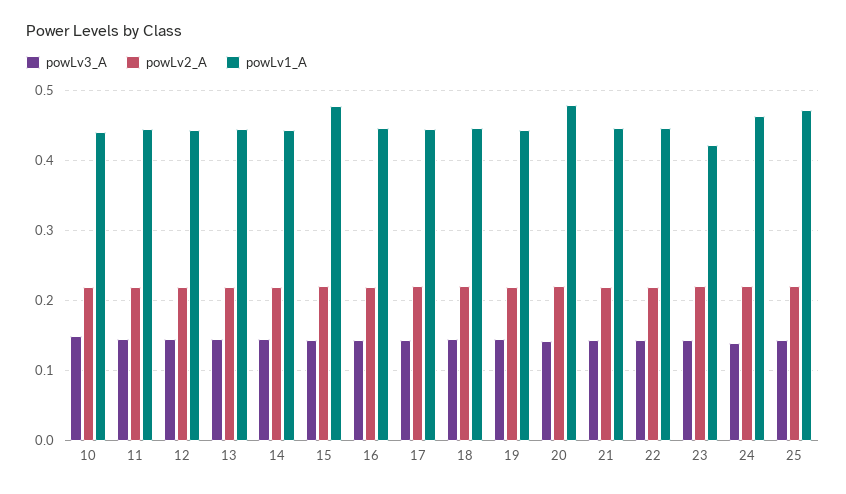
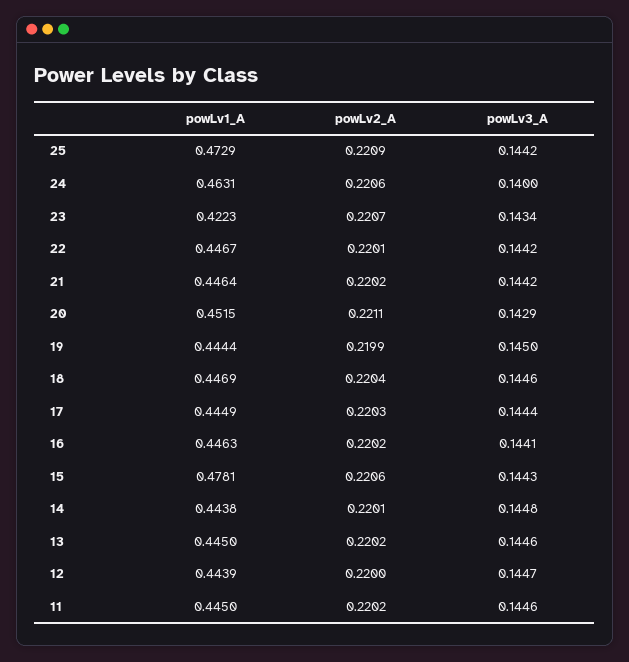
powLv3_A, 10: 0.15 -> none
powLv2_A, 10: 0.22 -> none
powLv1_A, 10: 0.44 -> none
powLv1_A, 20: 0.48 -> 0.4515

